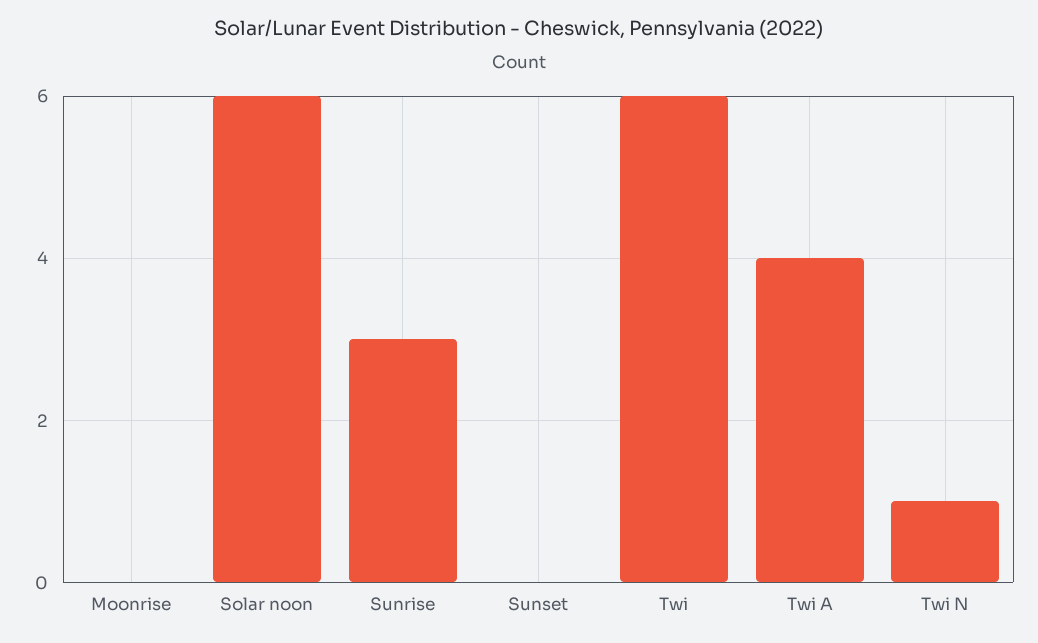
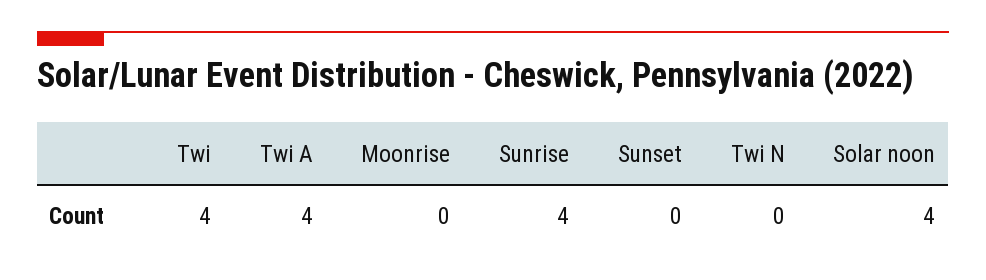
Solar noon: 6 -> 4
Sunrise: 3 -> 4
Twi: 6 -> 4
Twi N: 1 -> 0

